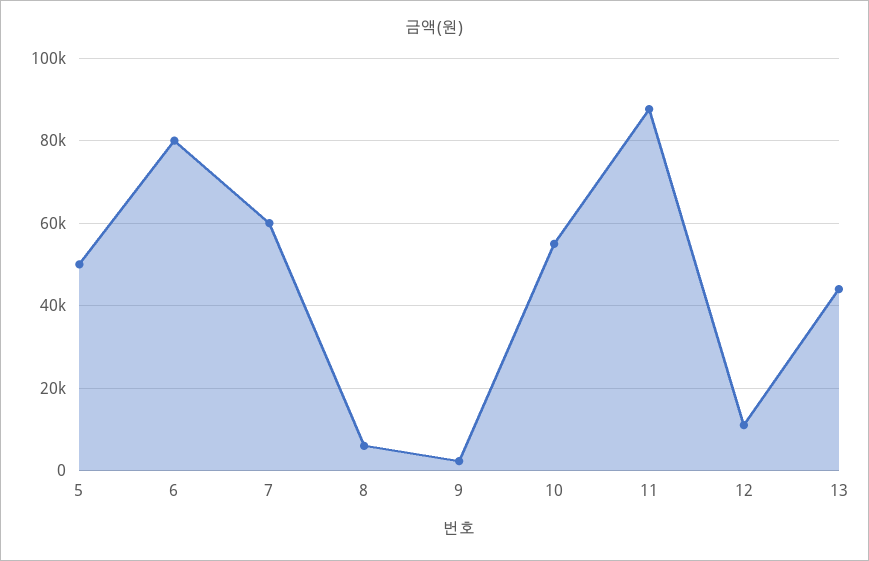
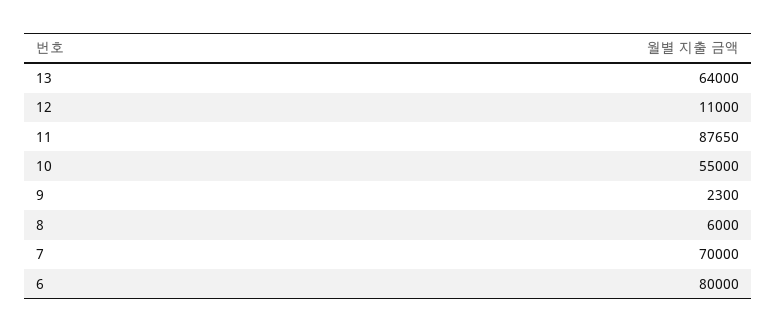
5: 50000 -> none
7: 60000 -> 70000
13: 44000 -> 64000

